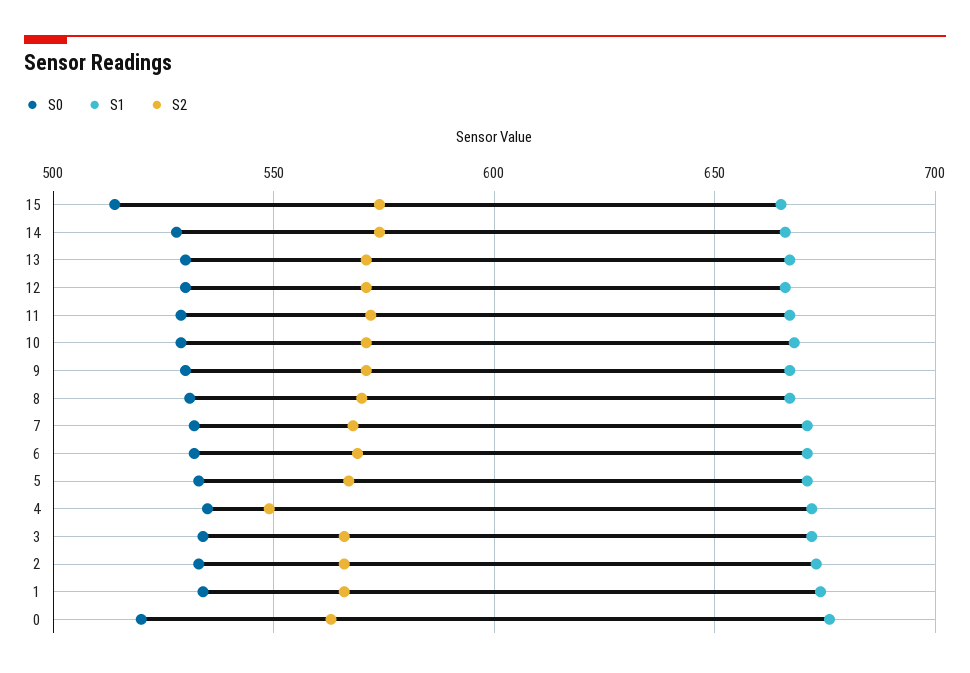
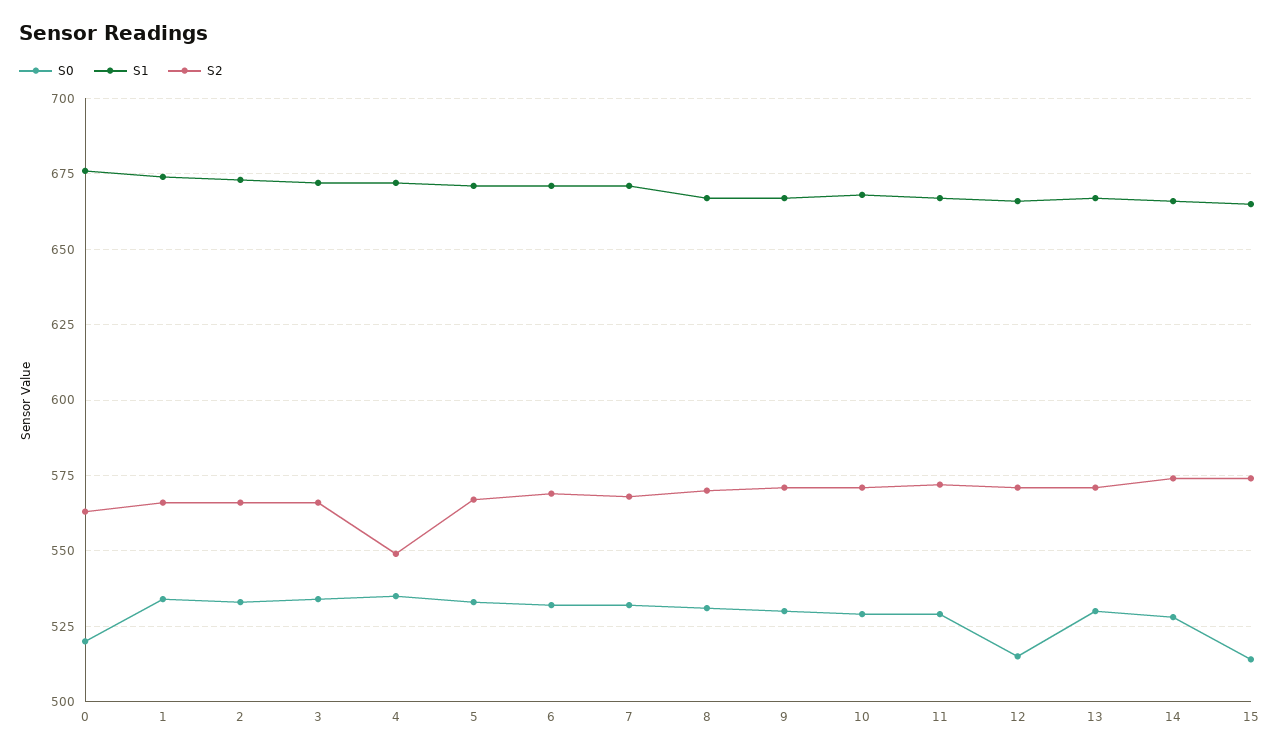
S0, 12: 530 -> 515

